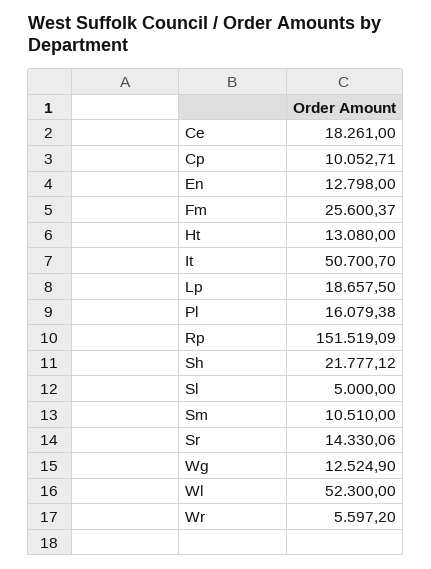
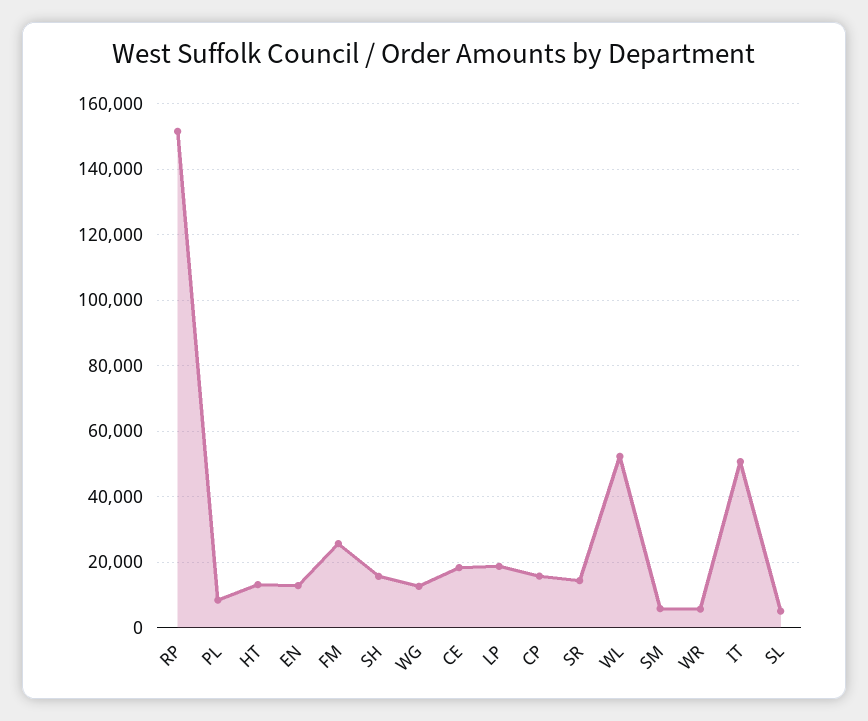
Cp: 10052.71 -> 16000
Pl: 16079.38 -> 8000
Sh: 21777.12 -> 16000
Sm: 10510 -> 6000

